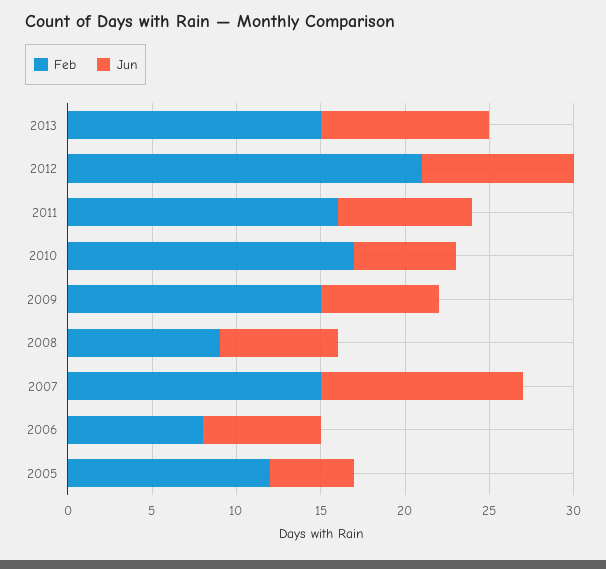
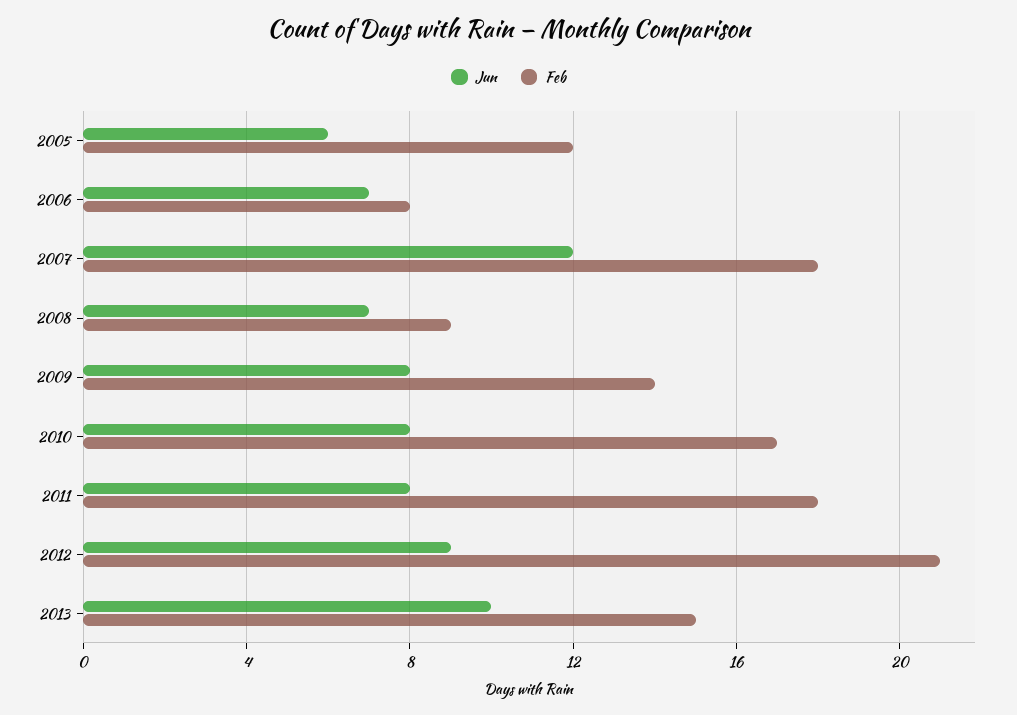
Feb, 2011: 16 -> 18
Jun, 2010: 6 -> 8
Feb, 2009: 15 -> 14
Jun, 2009: 7 -> 8
Feb, 2007: 15 -> 18
Jun, 2005: 5 -> 6

